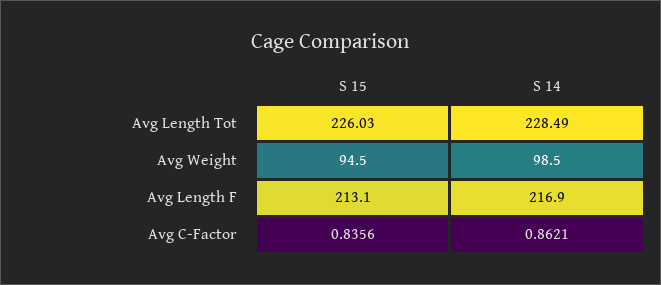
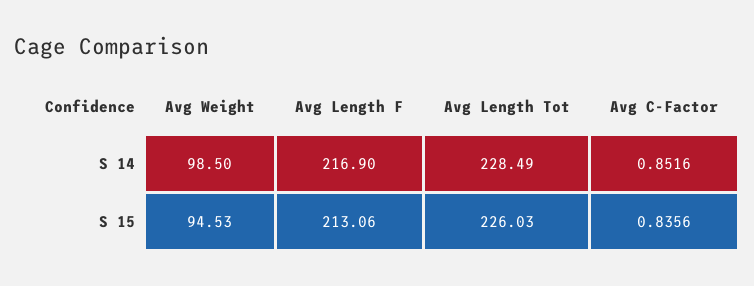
S 14, Avg C-Factor: 0.8621 -> 0.8516

